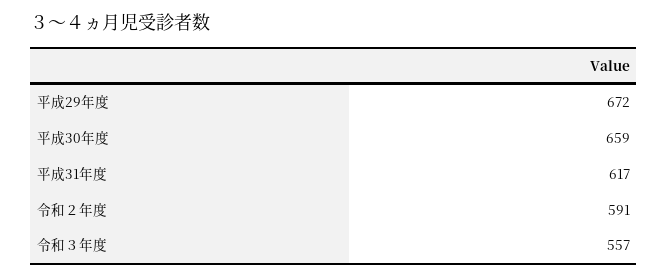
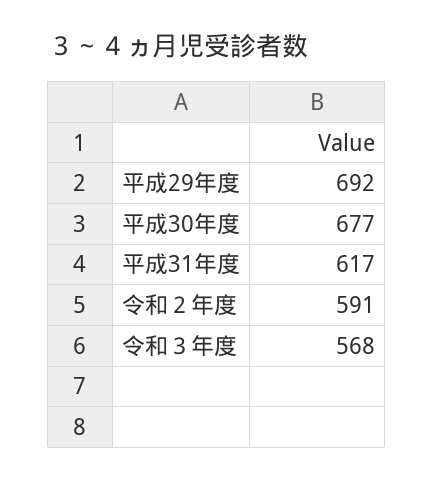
平成29年度: 672 -> 692
平成30年度: 659 -> 677
令和３年度: 557 -> 568

